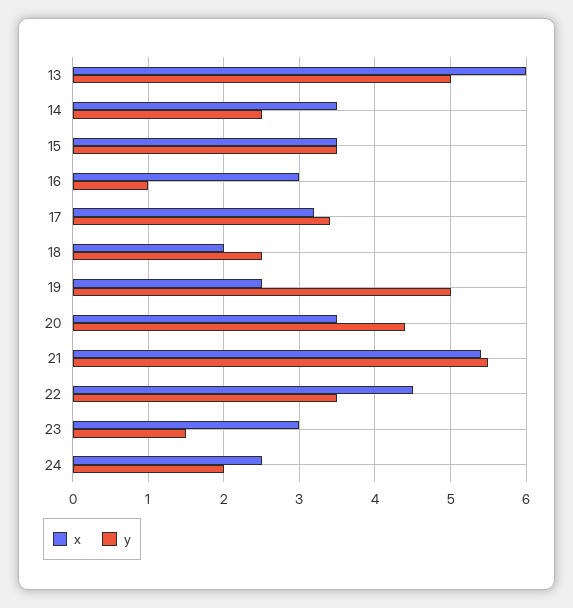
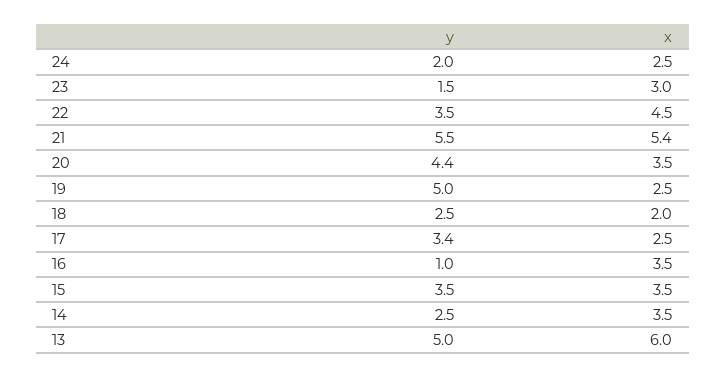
x, 16: 3 -> 3.5
x, 17: 3.2 -> 2.5

